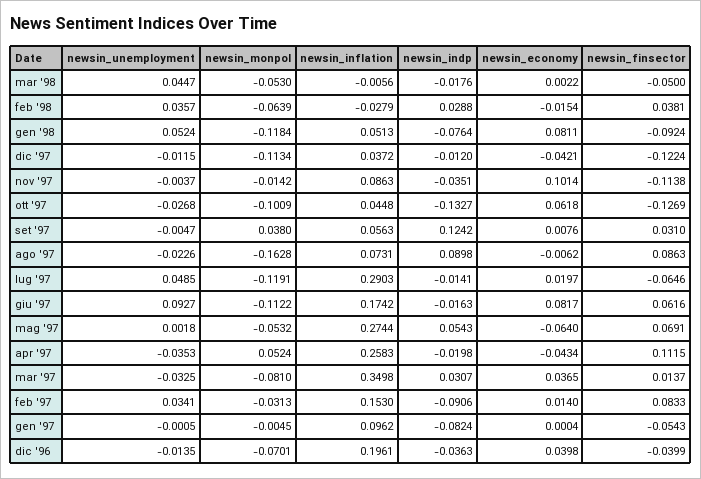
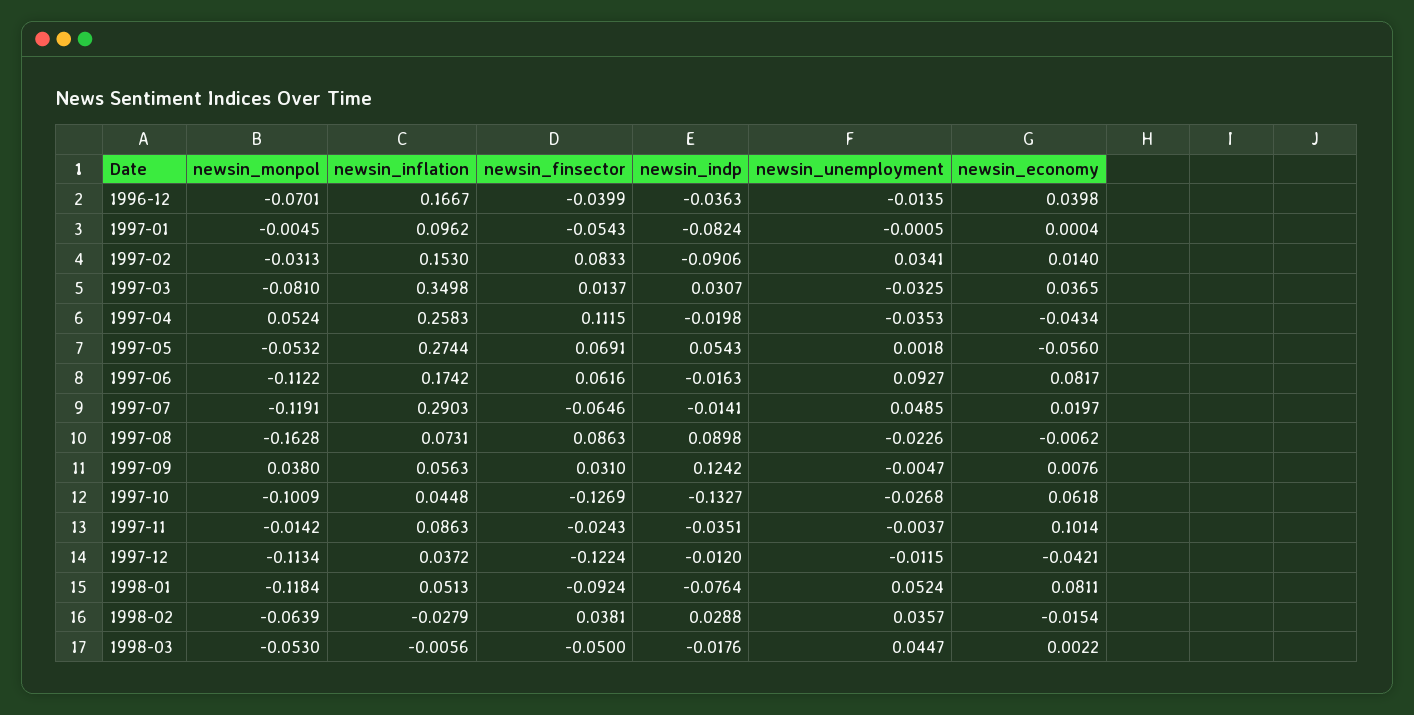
newsin_finsector, nov '97: -0.1138 -> -0.0243
newsin_economy, mag '97: -0.064 -> -0.056
newsin_inflation, dic '96: 0.1961 -> 0.1667

